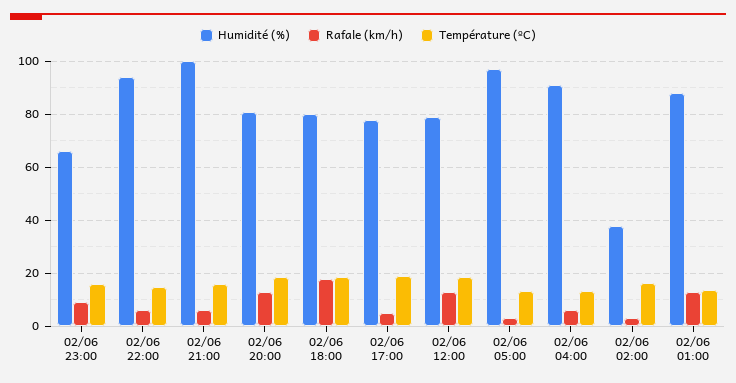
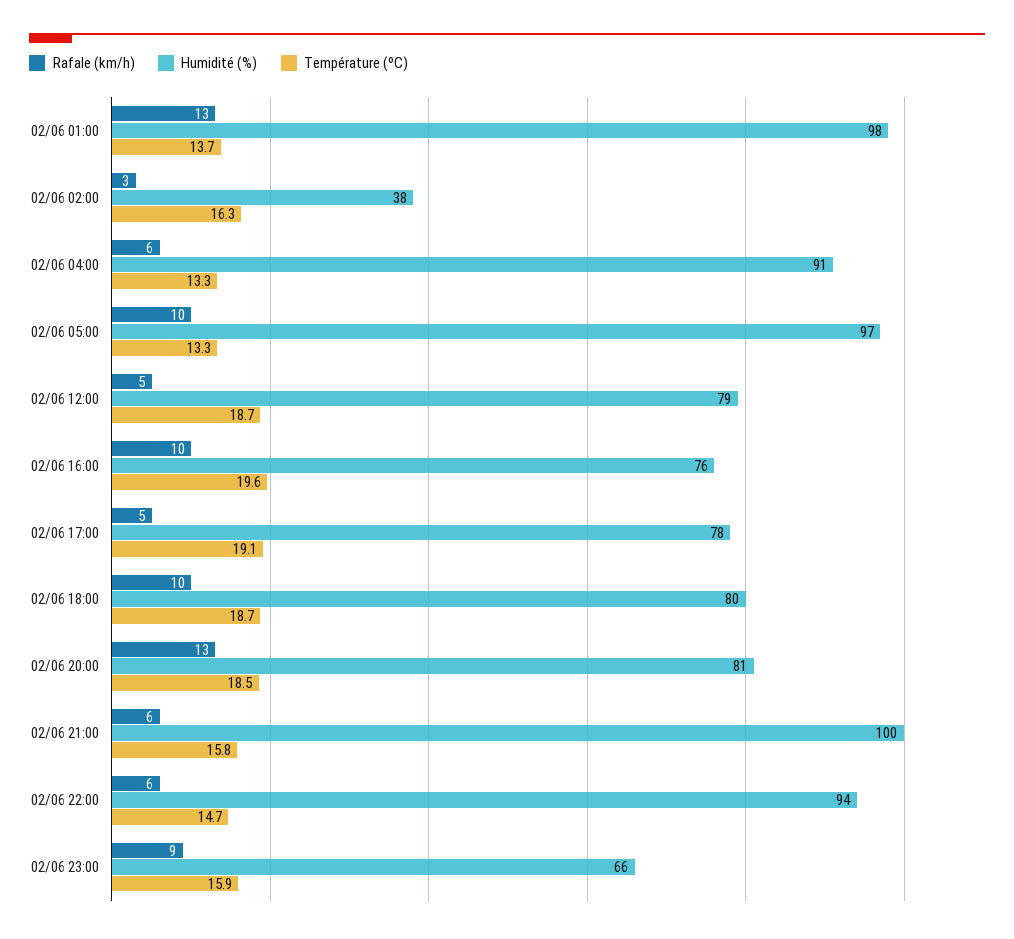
Rafale (km/h), 02/06 18:00: 17.5 -> 10
Rafale (km/h), 02/06 12:00: 12.5 -> 5
Rafale (km/h), 02/06 05:00: 2.5 -> 10
Humidité (%), 02/06 01:00: 87.5 -> 98
Rafale (km/h), 02/06 16:00: none -> 10
Humidité (%), 02/06 16:00: none -> 76
Température (ºC), 02/06 16:00: none -> 19.6

